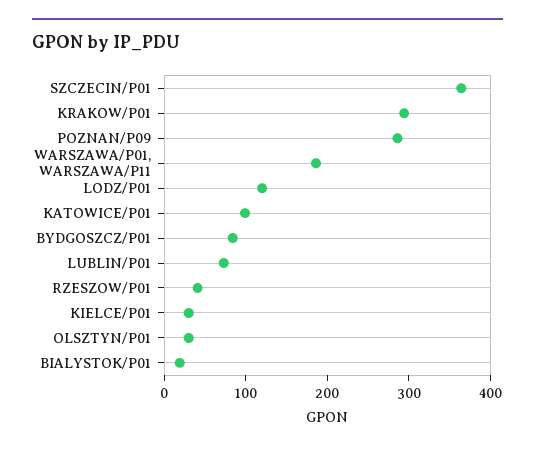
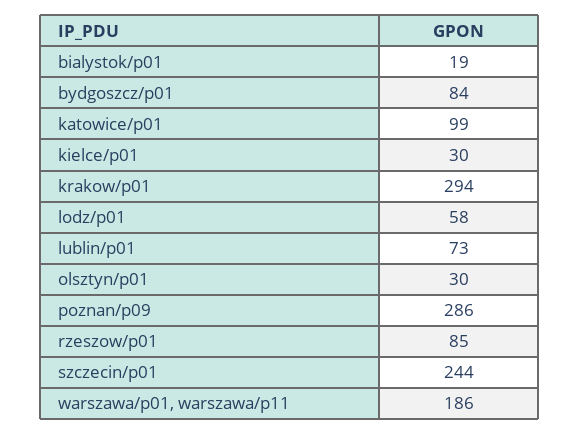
SZCZECIN/P01: 360 -> 244
LODZ/P01: 120 -> 58
RZESZOW/P01: 40 -> 85

